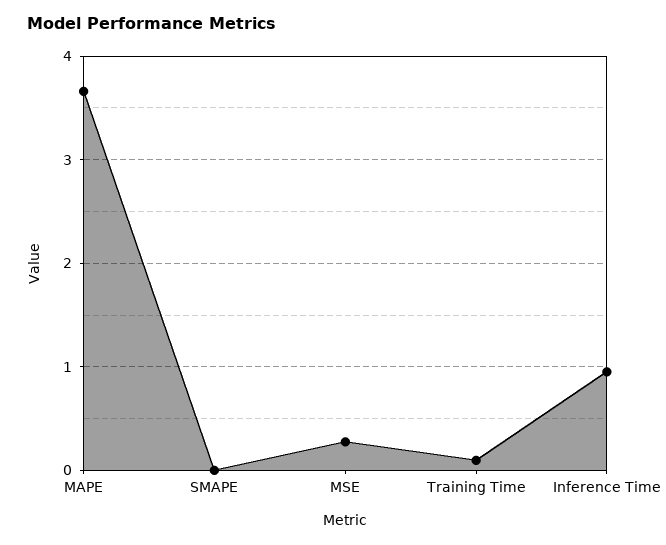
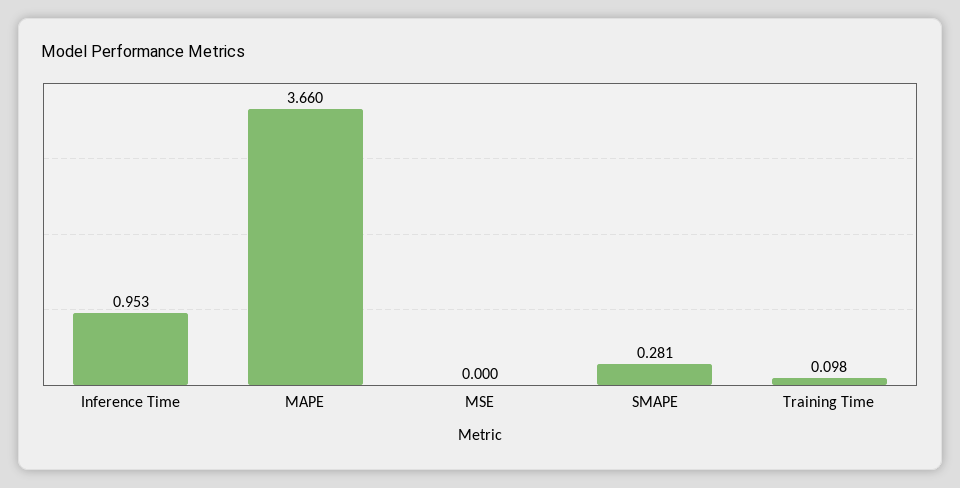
SMAPE: 0 -> 0.281
MSE: 0.3 -> 0

